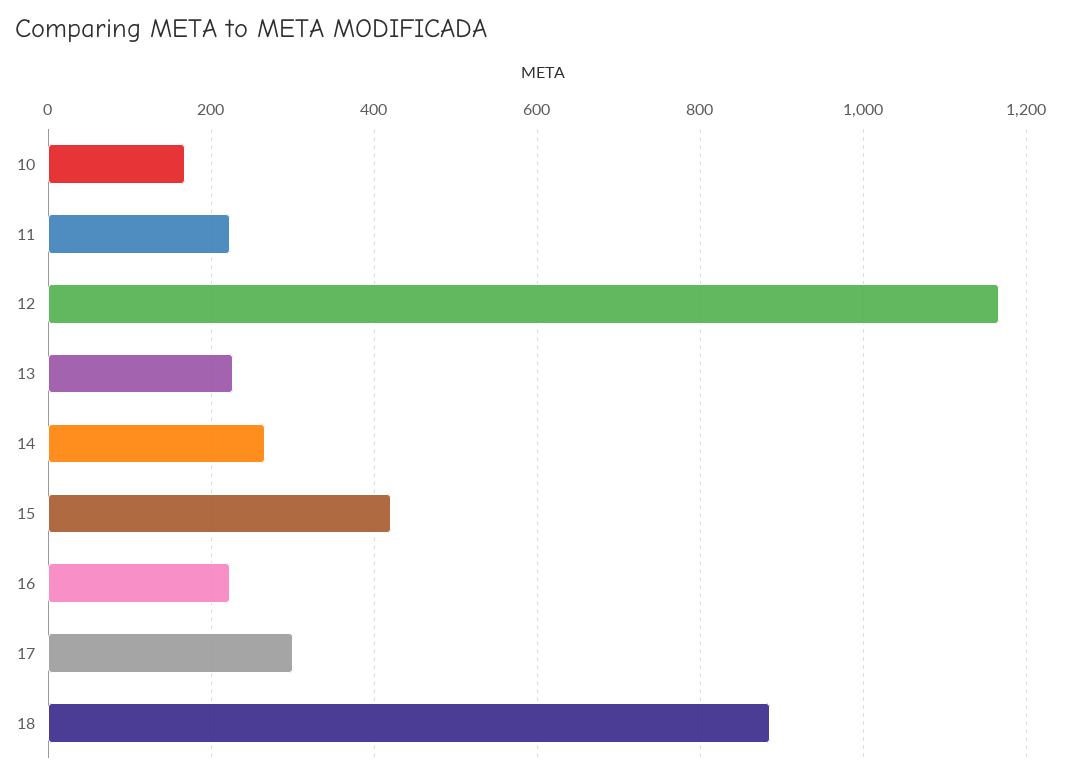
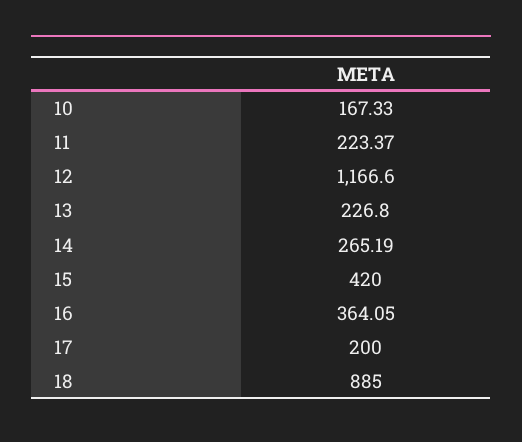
16: 220 -> 364.05
17: 300 -> 200

